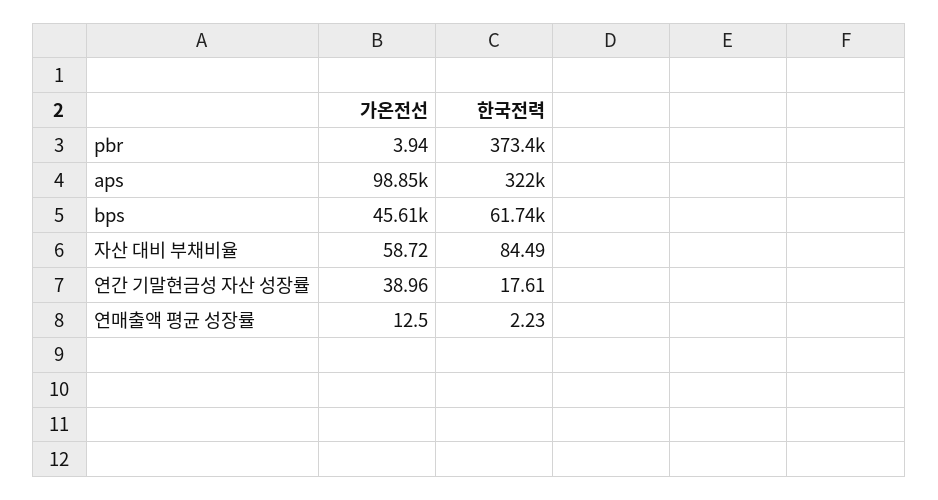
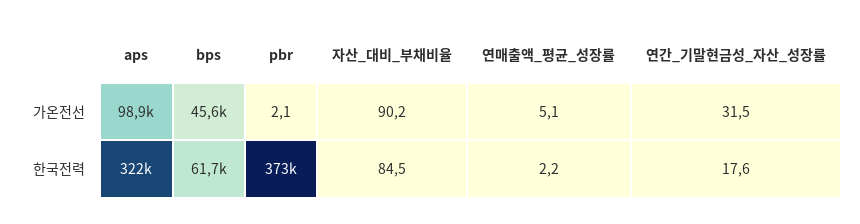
가온전선, pbr: 3.94 -> 2.1
가온전선, 자산 대비 부채비율: 58.72 -> 90.2
가온전선, 연간 기말현금성 자산 성장률: 38.96 -> 31.5
가온전선, 연매출액 평균 성장률: 12.5 -> 5.1

